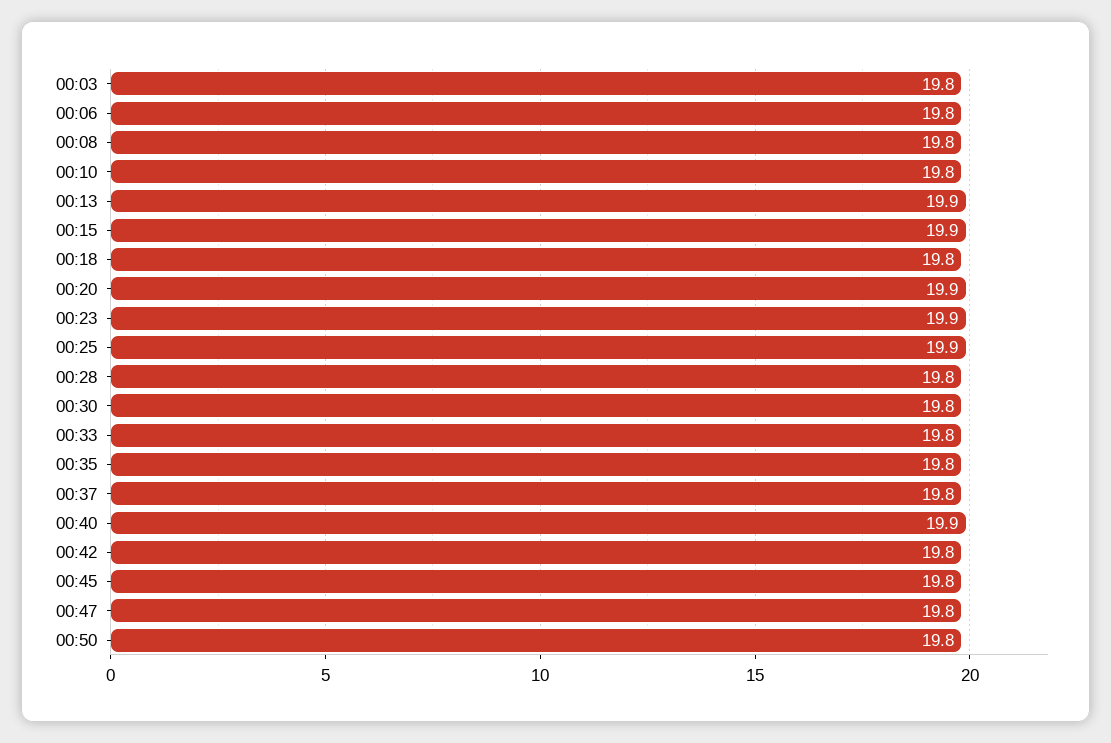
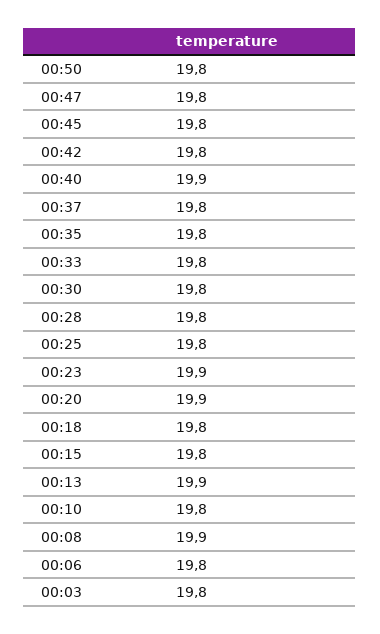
00:08: 19.8 -> 19.9
00:15: 19.9 -> 19.8
00:25: 19.9 -> 19.8

